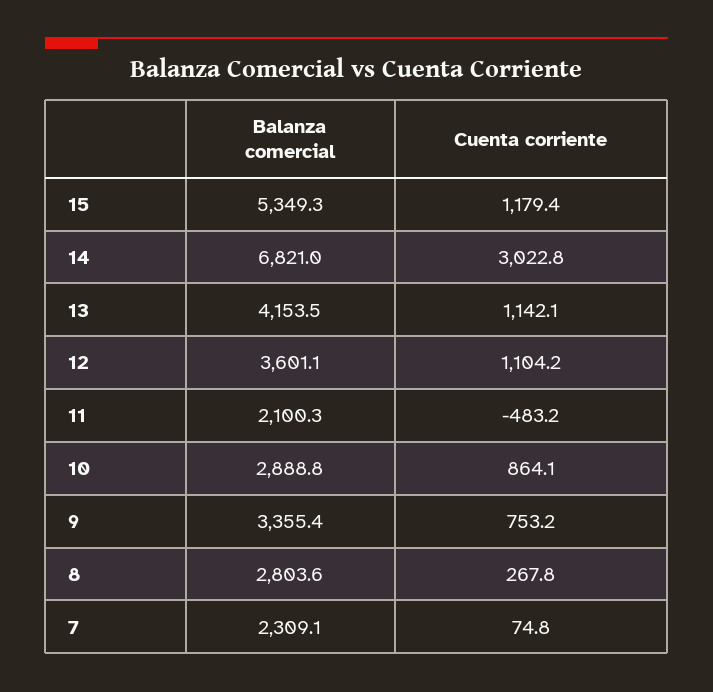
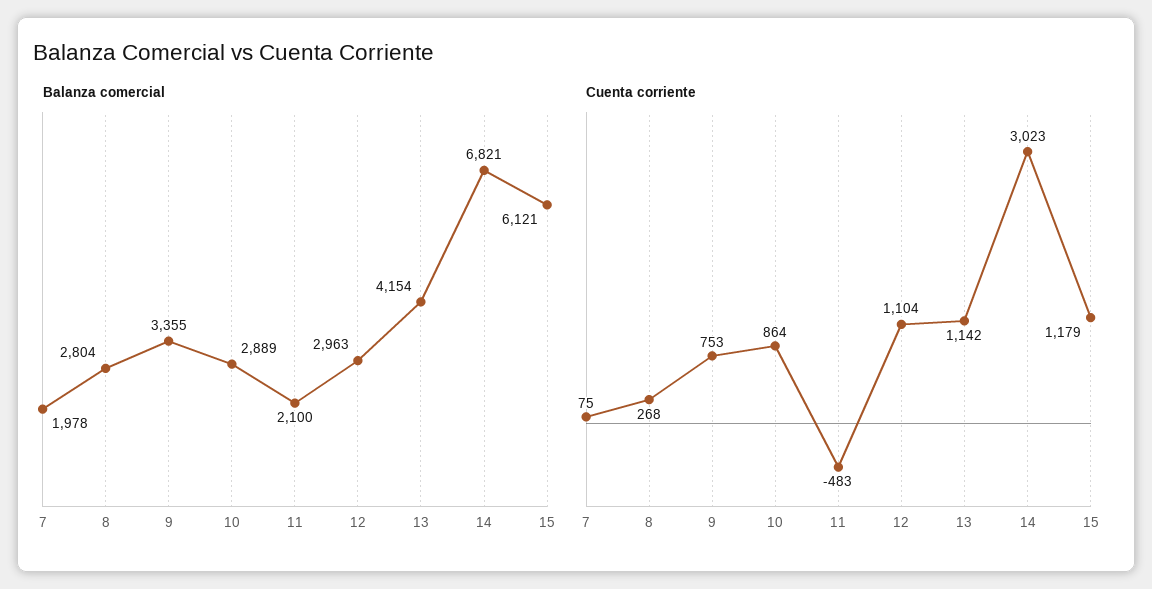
Balanza comercial, 15: 5349.3 -> 6121
Balanza comercial, 12: 3601.1 -> 2963
Balanza comercial, 7: 2309.1 -> 1978

